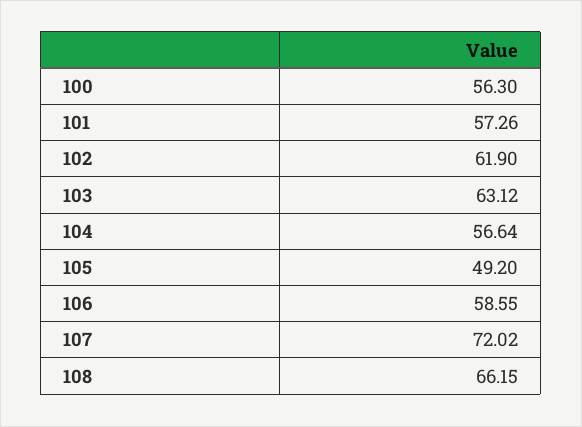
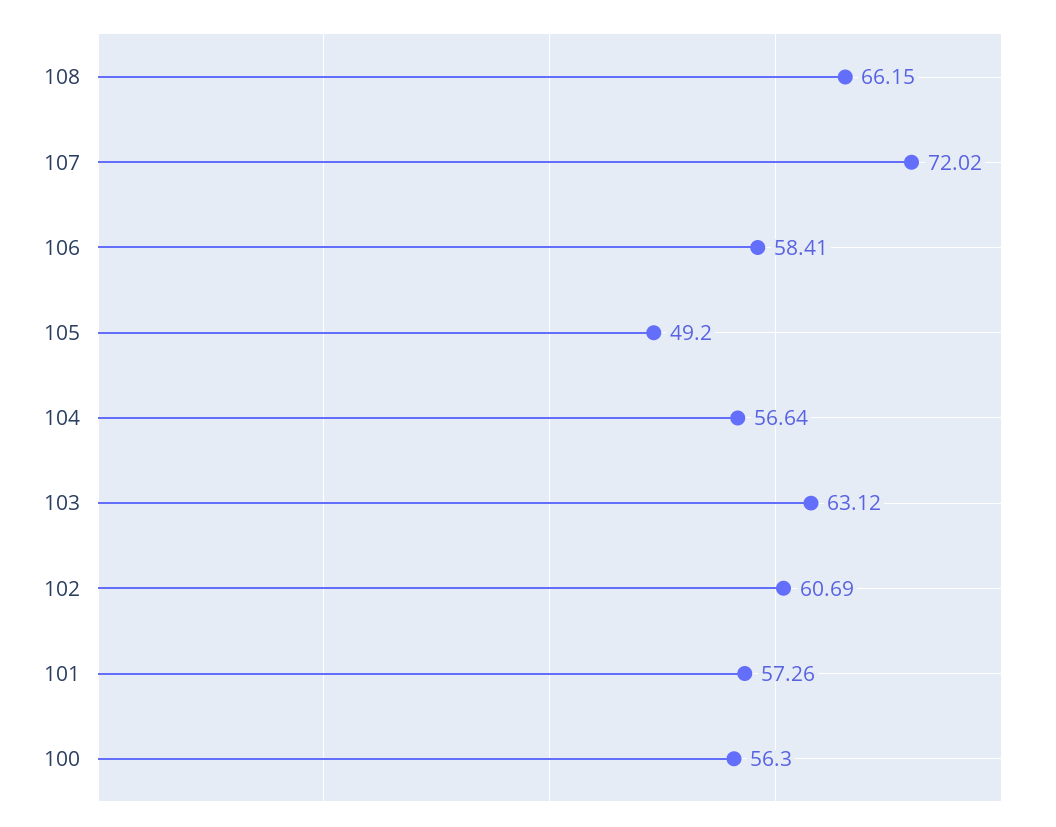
102: 61.9 -> 60.69
106: 58.55 -> 58.41

